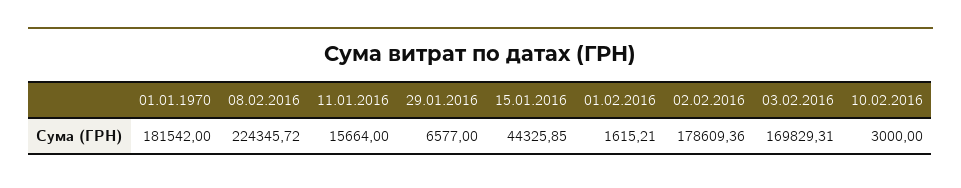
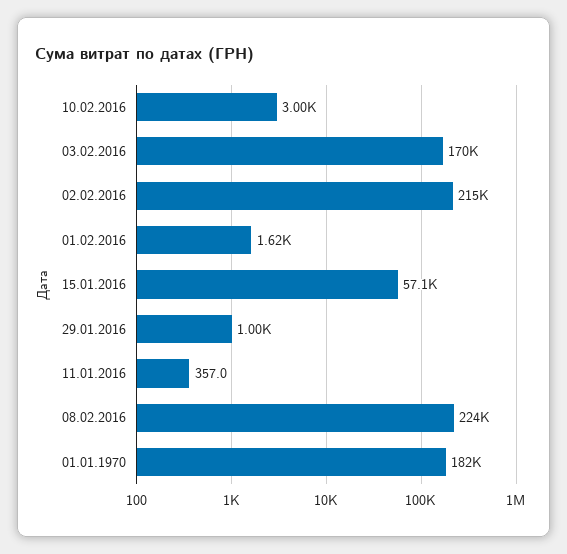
11.01.2016: 15664 -> 357
29.01.2016: 6577 -> 1000
15.01.2016: 44325.85 -> 57100
02.02.2016: 178609.36 -> 215000

